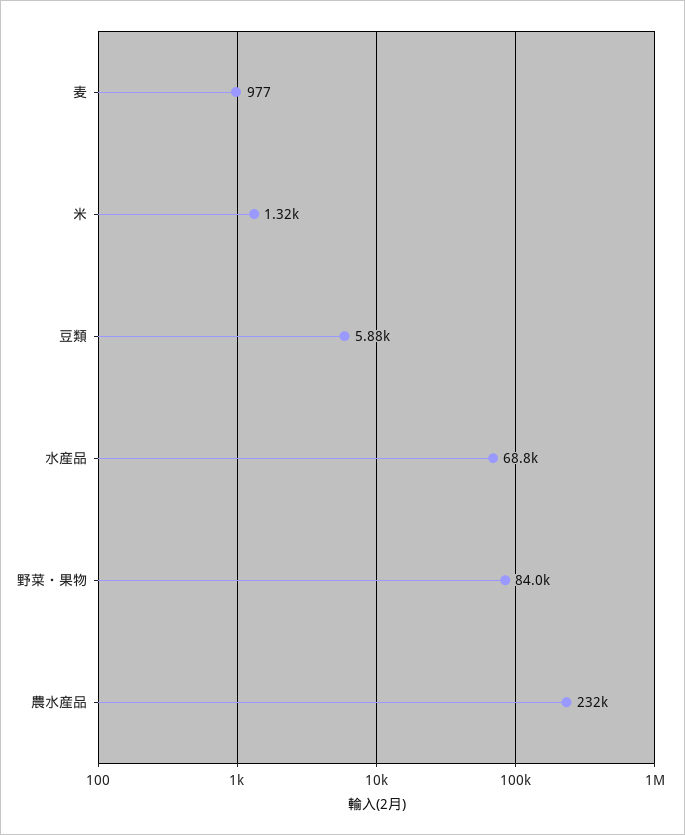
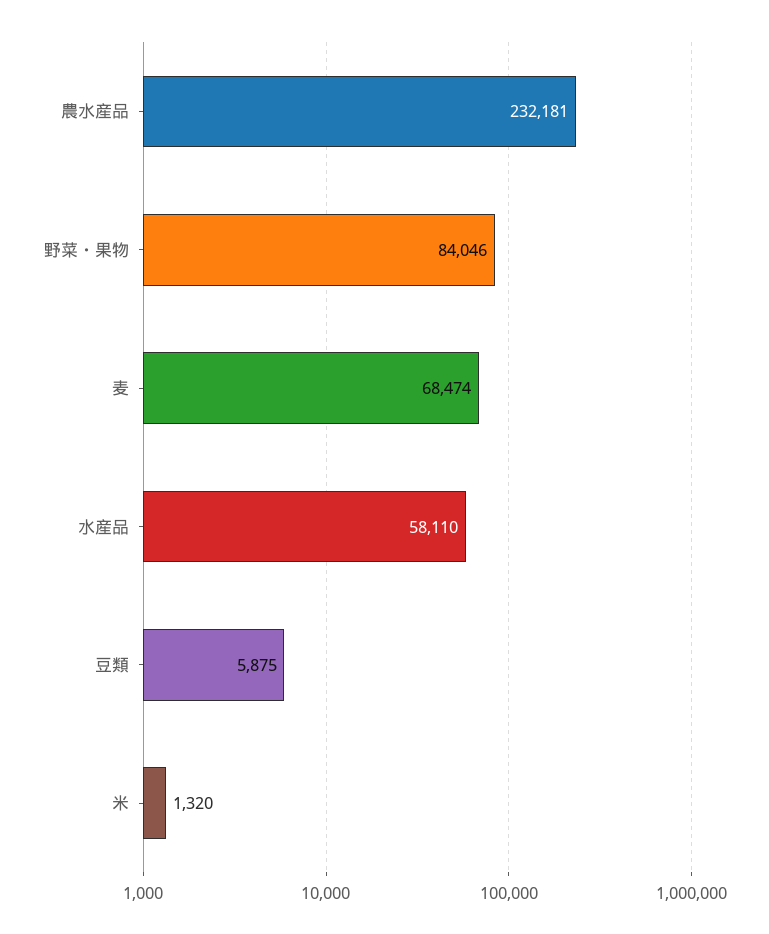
麦: 977 -> 68474
水産品: 68800 -> 58110

